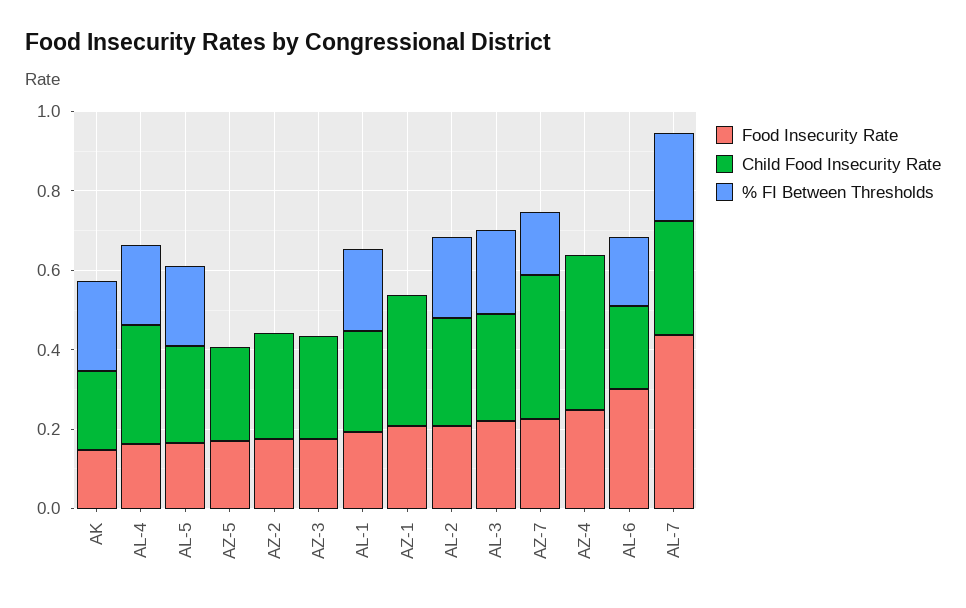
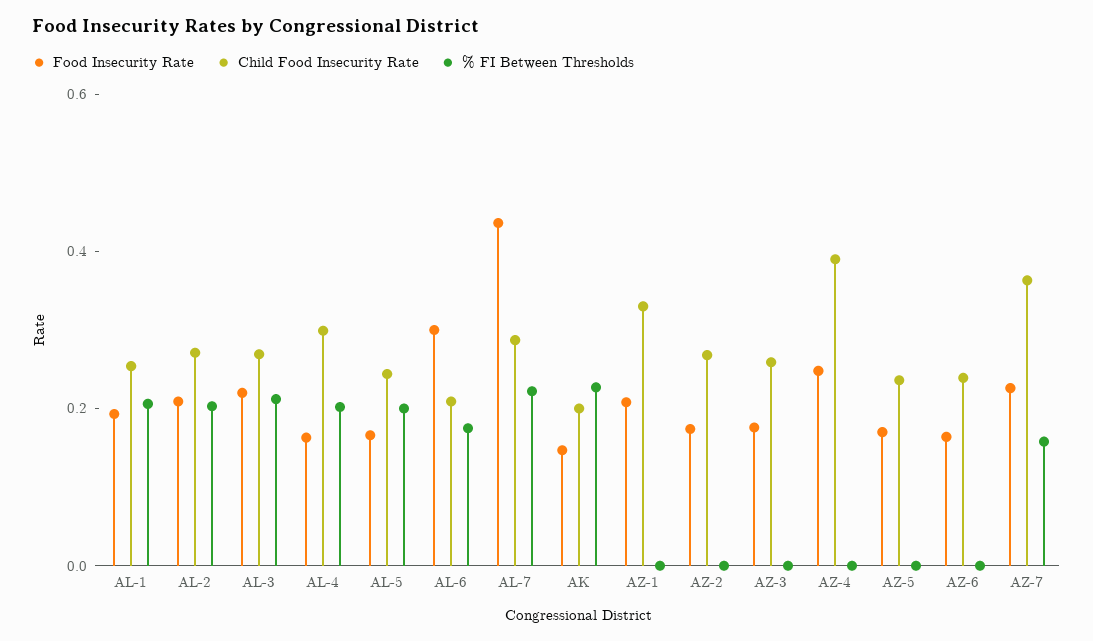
Food Insecurity Rate, AZ-6: none -> 0.15
Child Food Insecurity Rate, AZ-6: none -> 0.25
% FI Between Thresholds, AZ-6: none -> 0

